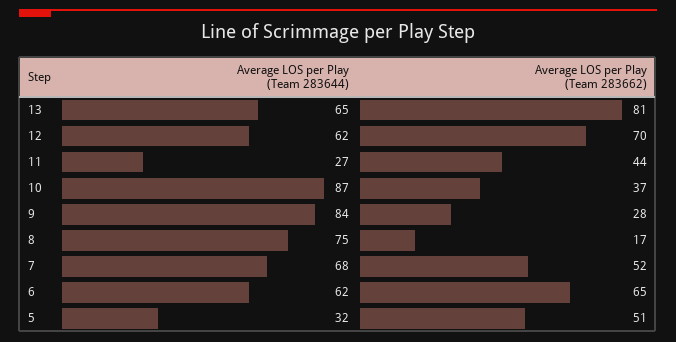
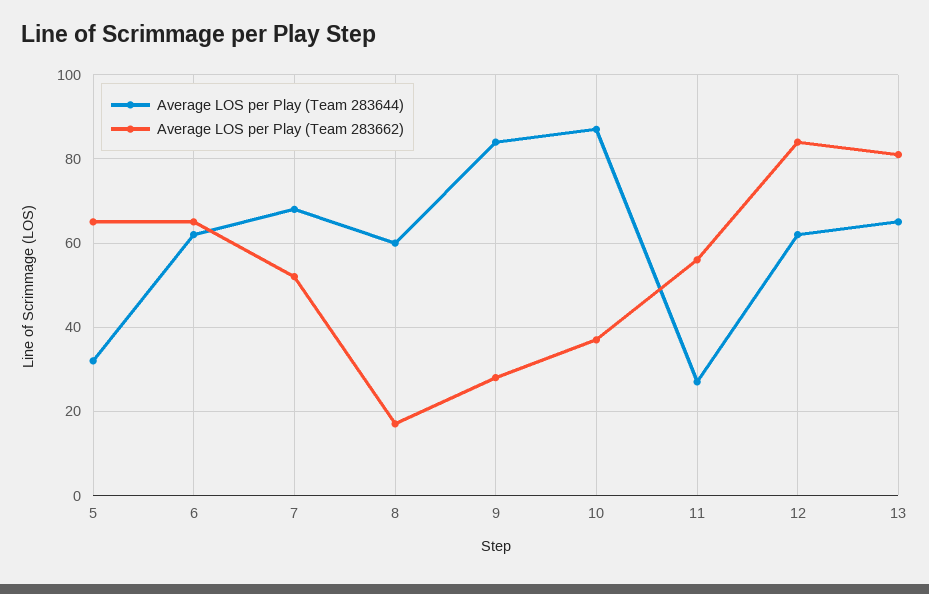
Average LOS per Play (Team 283662), 12: 70 -> 85
Average LOS per Play (Team 283662), 11: 44 -> 55
Average LOS per Play (Team 283644), 8: 75 -> 60
Average LOS per Play (Team 283662), 5: 51 -> 65

